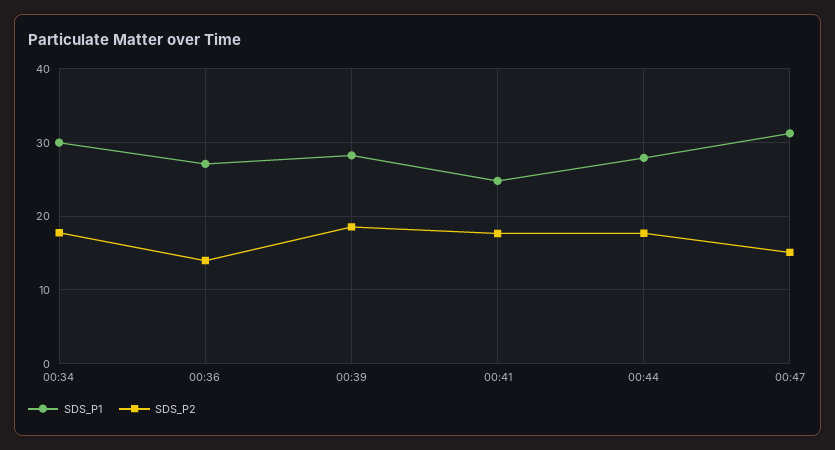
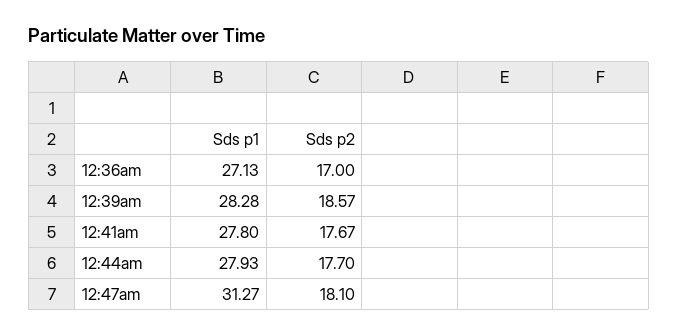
SDS_P1, 00:34: 30 -> none
SDS_P2, 00:34: 18 -> none
SDS_P2, 00:36: 14 -> 17
SDS_P1, 00:41: 25 -> 27.8
SDS_P2, 00:47: 15 -> 18.1

